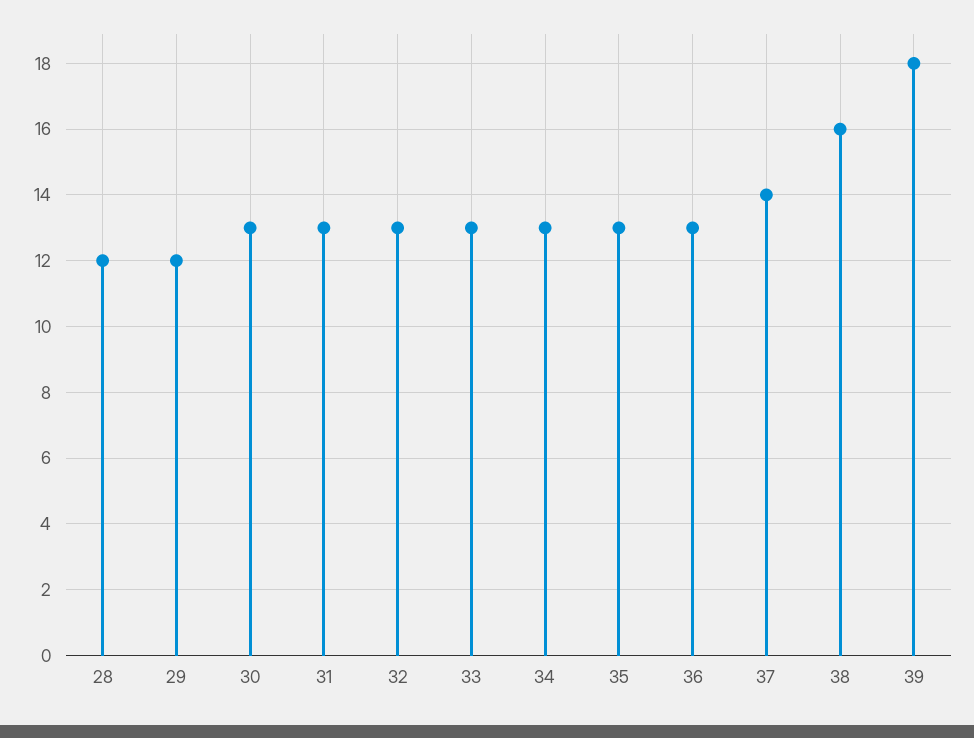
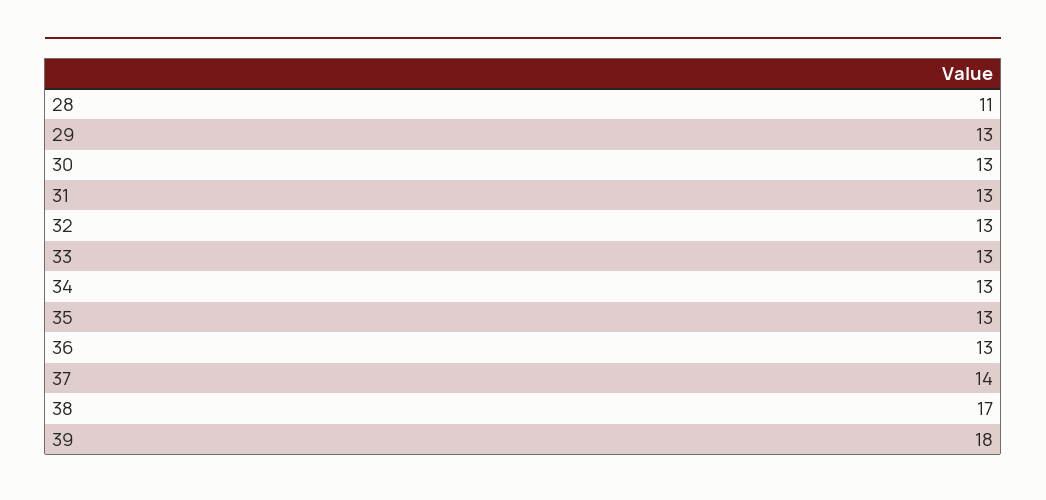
28: 12 -> 11
29: 12 -> 13
38: 16 -> 17

